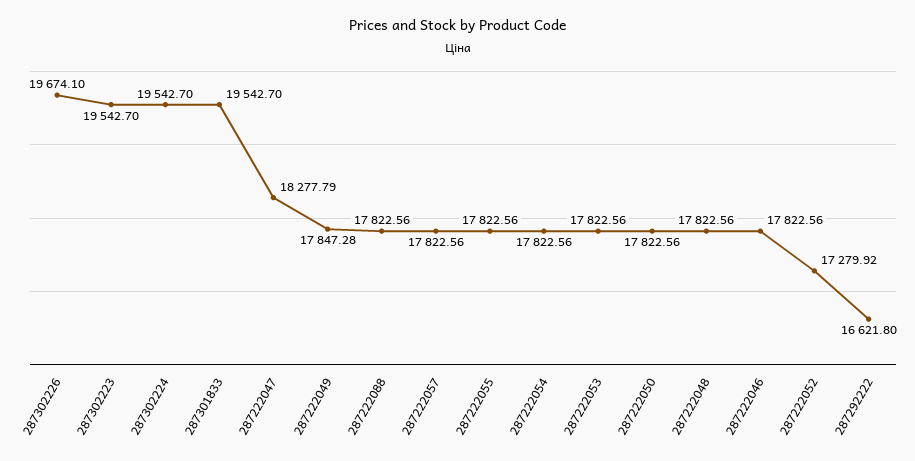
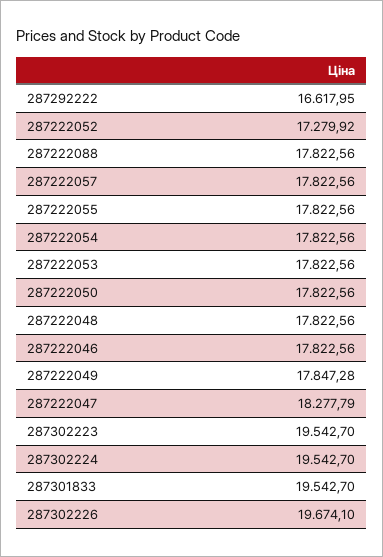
287292222: 16621.8 -> 16617.95

